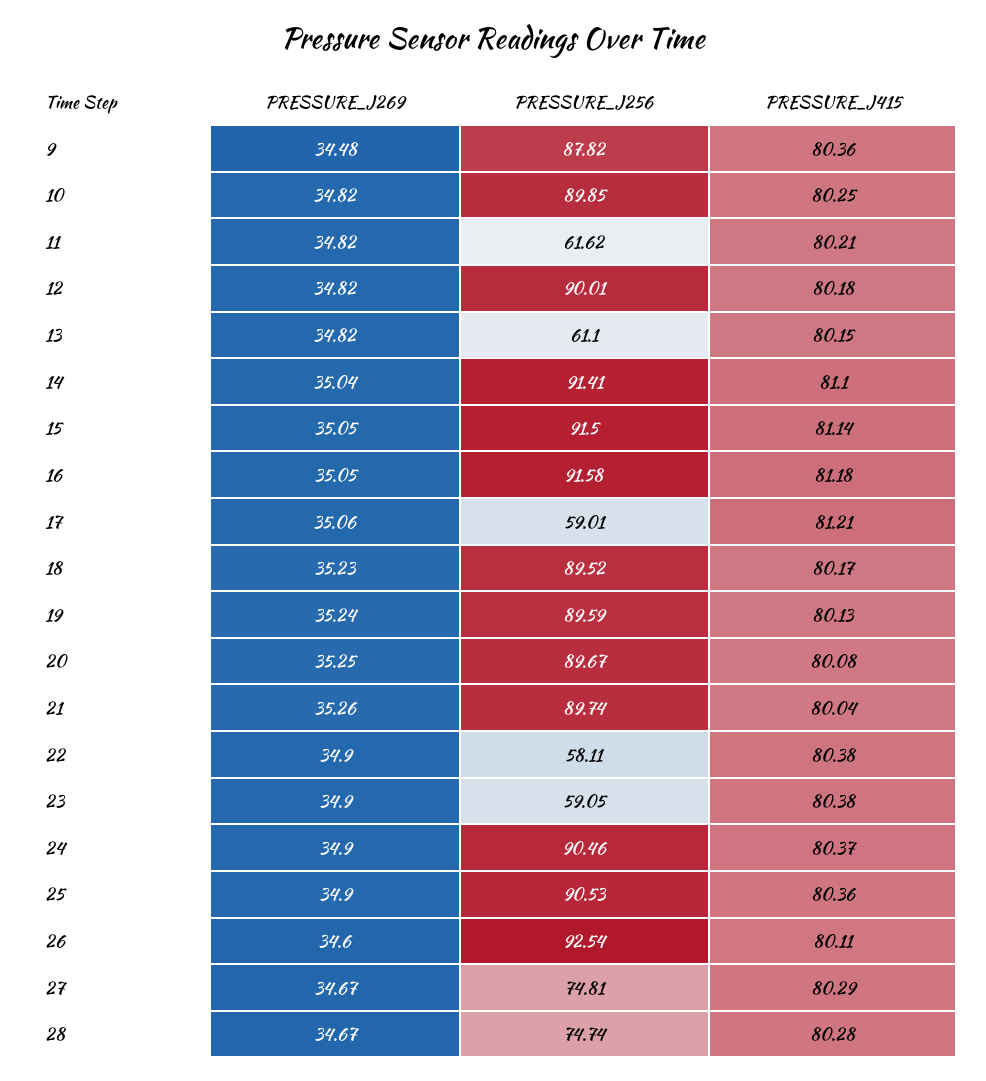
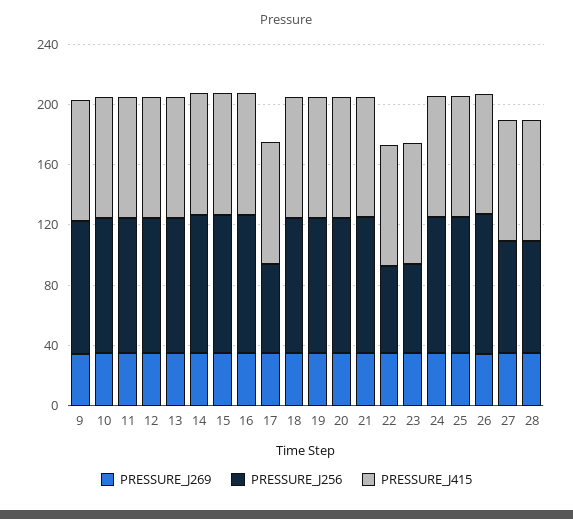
PRESSURE_J256, 11: 61.62 -> 90
PRESSURE_J256, 13: 61.1 -> 90

